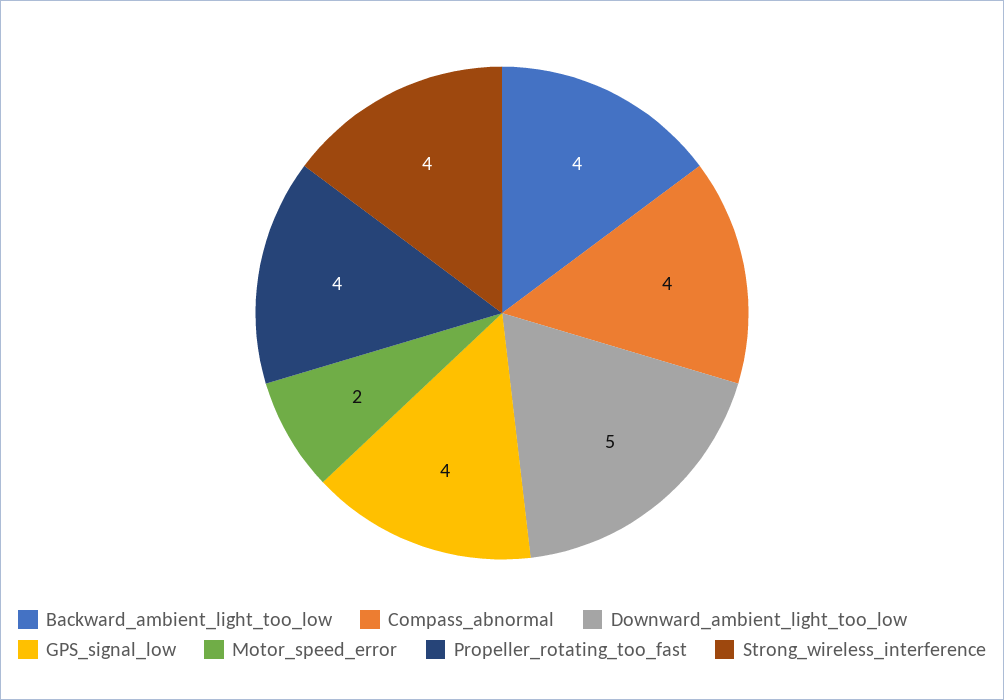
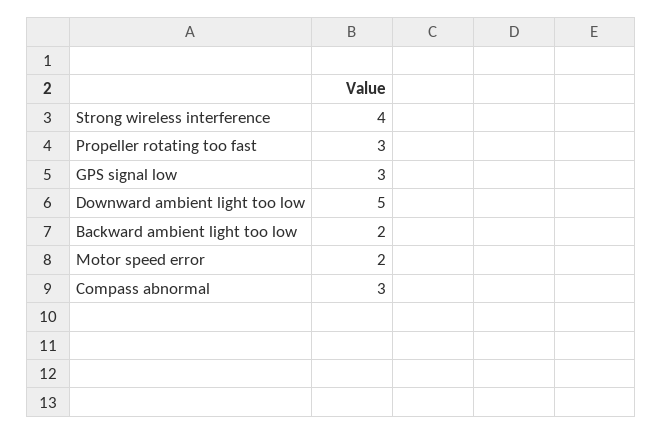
Backward_ambient_light_too_low: 4 -> 2
Compass_abnormal: 4 -> 3
GPS_signal_low: 4 -> 3
Propeller_rotating_too_fast: 4 -> 3

